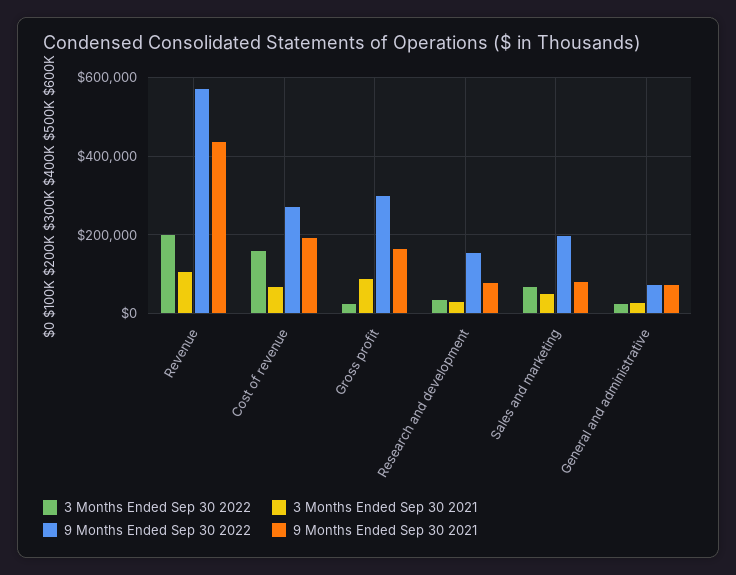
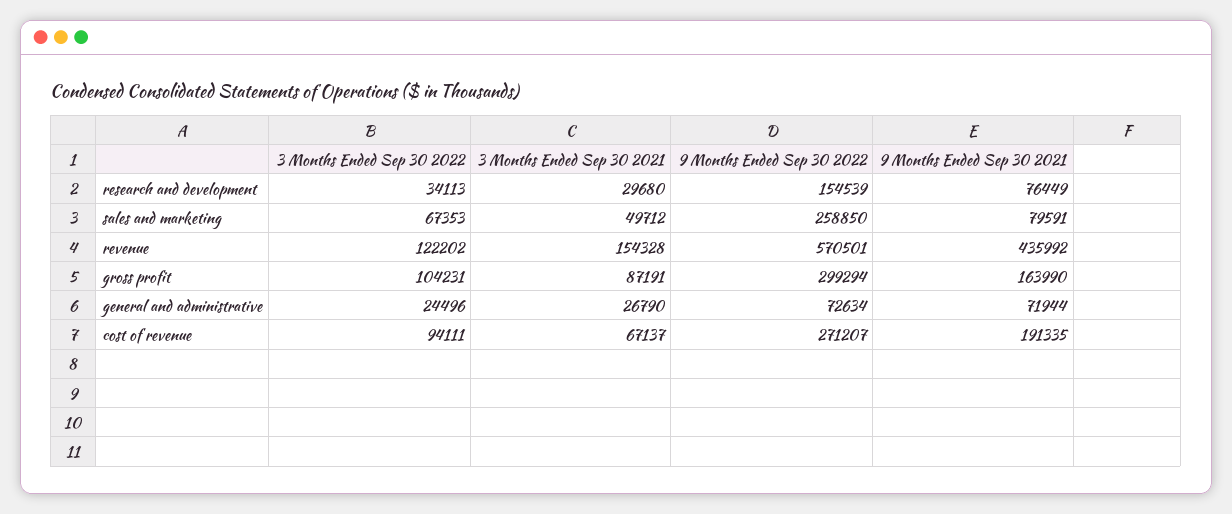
3 Months Ended Sep 30 2022, Revenue: 200000 -> 122202
3 Months Ended Sep 30 2021, Revenue: 100000 -> 154328
3 Months Ended Sep 30 2022, Cost of revenue: 160000 -> 94111
3 Months Ended Sep 30 2022, Gross profit: 20000 -> 104231
9 Months Ended Sep 30 2022, Sales and marketing: 200000 -> 258850

